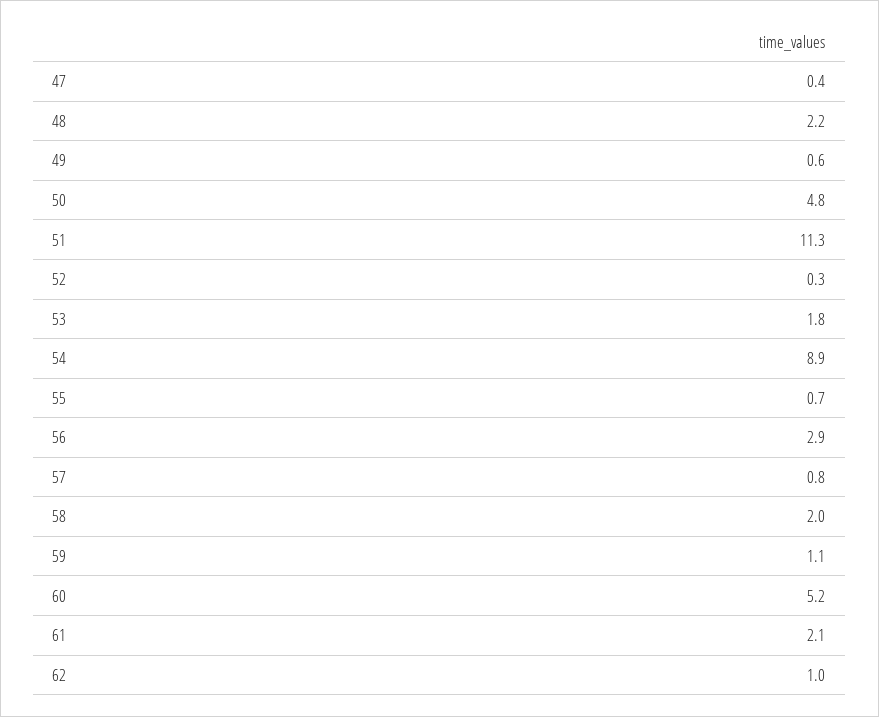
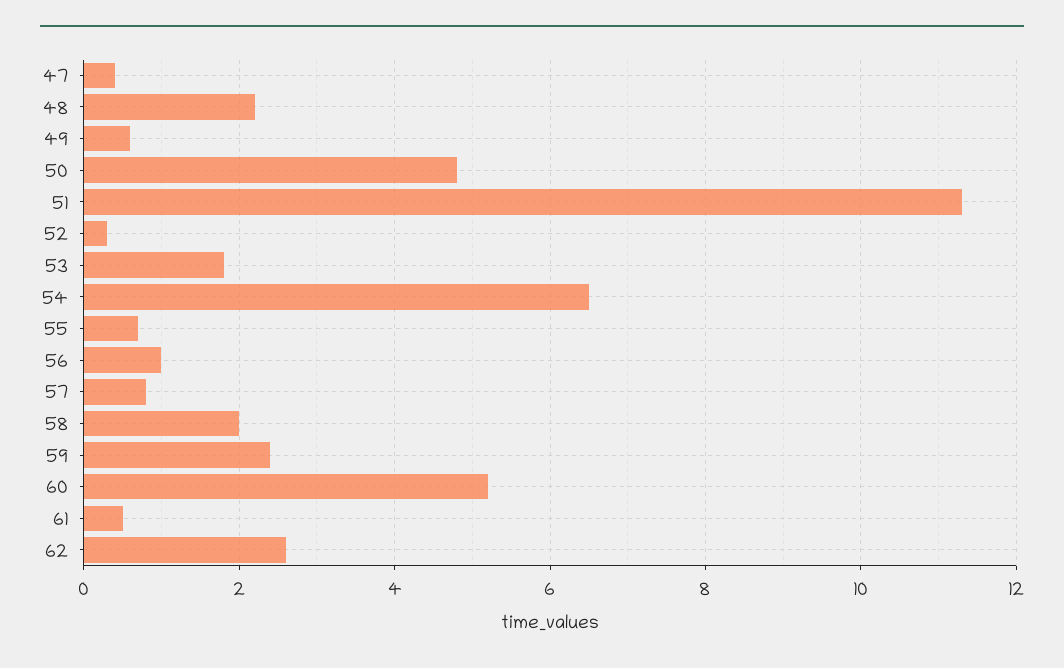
54: 8.9 -> 6.5
56: 2.9 -> 1
59: 1.1 -> 2.5
61: 2.1 -> 0.5
62: 1 -> 2.5

